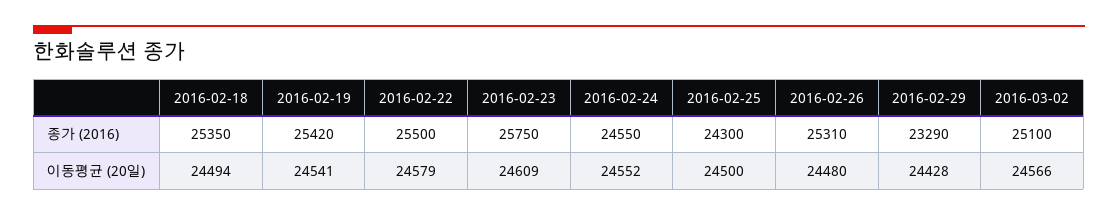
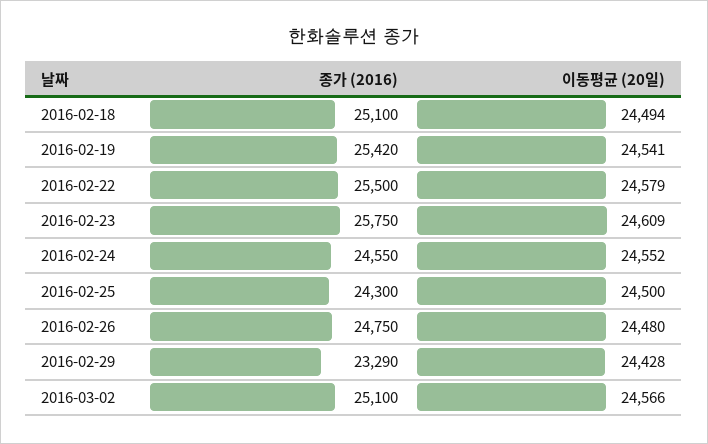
2016-02-18, 종가 (2016): 25350 -> 25100
2016-02-26, 종가 (2016): 25310 -> 24750

